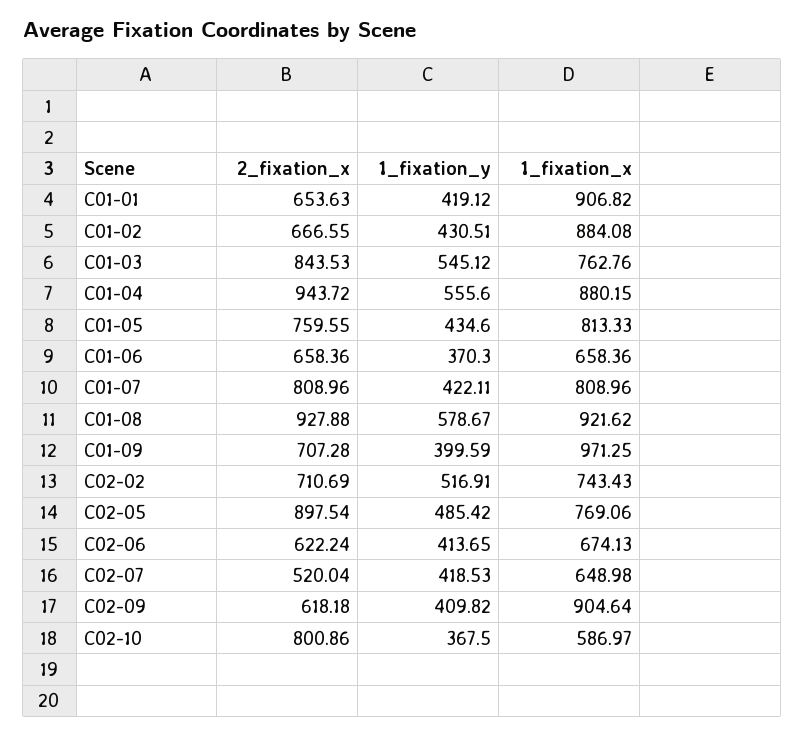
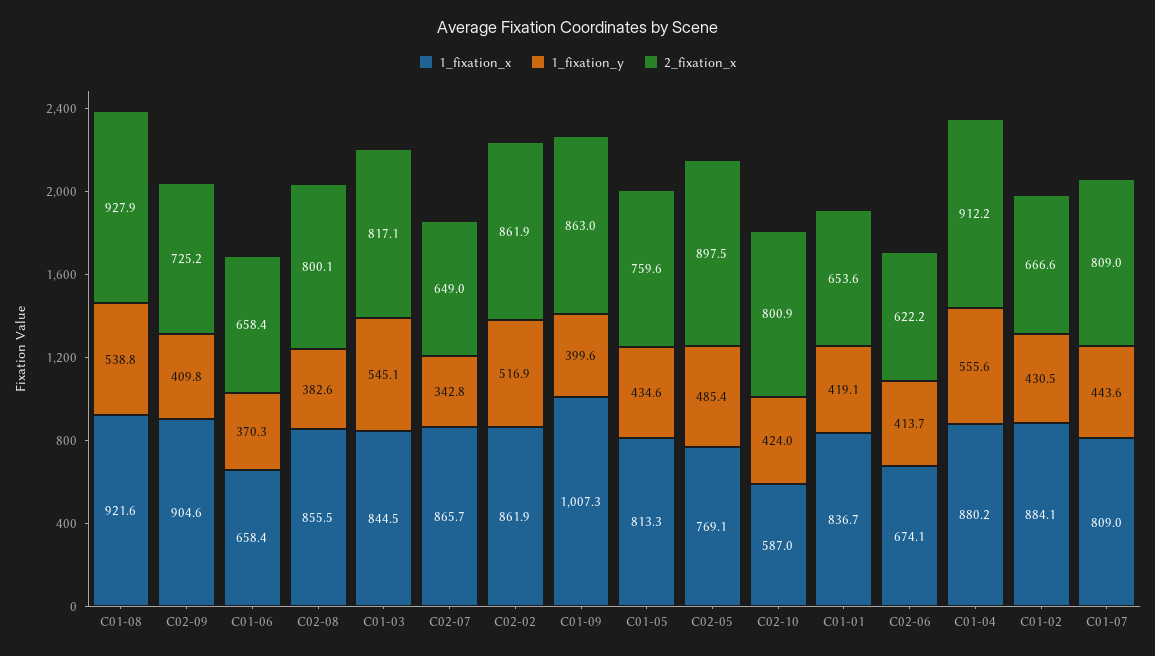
1_fixation_x, C01-01: 906.82 -> 836.7
2_fixation_x, C01-03: 843.53 -> 817.1
1_fixation_x, C01-03: 762.76 -> 844.5
2_fixation_x, C01-04: 943.72 -> 912.2
1_fixation_y, C01-07: 422.11 -> 443.6
1_fixation_y, C01-08: 578.67 -> 538.8
2_fixation_x, C01-09: 707.28 -> 863
1_fixation_x, C01-09: 971.25 -> 1007.3
2_fixation_x, C02-02: 710.69 -> 861.9
1_fixation_x, C02-02: 743.43 -> 861.9
2_fixation_x, C02-07: 520.04 -> 649
1_fixation_y, C02-07: 418.53 -> 342.8
1_fixation_x, C02-07: 648.98 -> 865.7
2_fixation_x, C02-09: 618.18 -> 725.2
1_fixation_y, C02-10: 367.5 -> 424
1_fixation_x, C02-08: none -> 855.5
1_fixation_y, C02-08: none -> 382.6
2_fixation_x, C02-08: none -> 800.1

